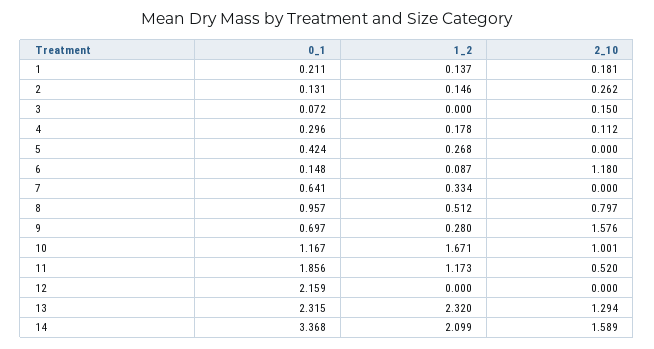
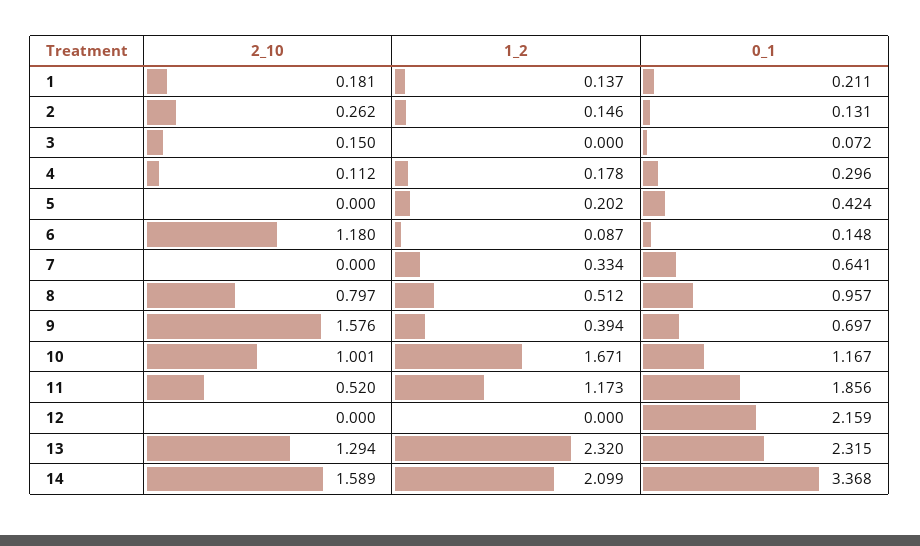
1_2, 5: 0.268 -> 0.202
1_2, 9: 0.28 -> 0.394

